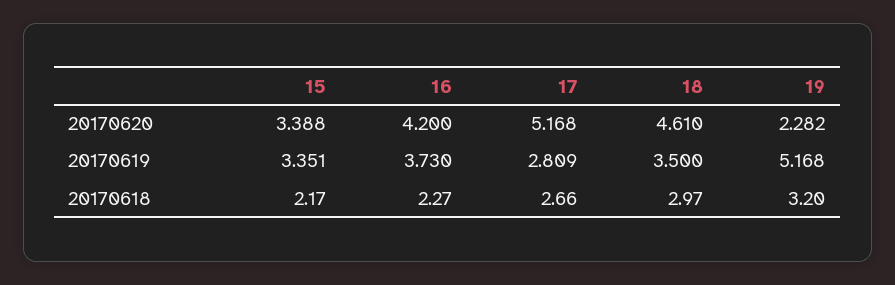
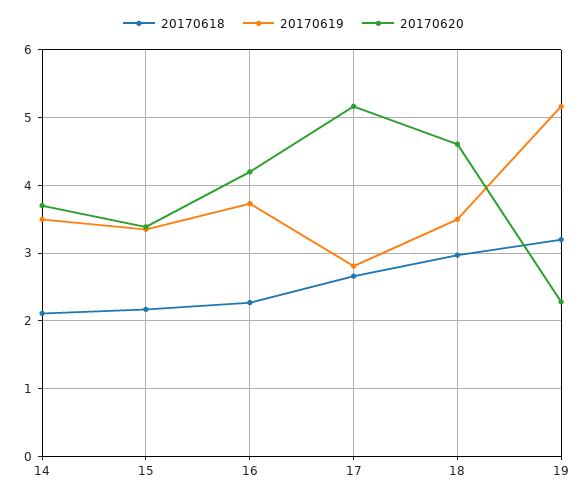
20170618, 14: none -> 2.1
20170619, 14: none -> 3.5
20170620, 14: none -> 3.7

